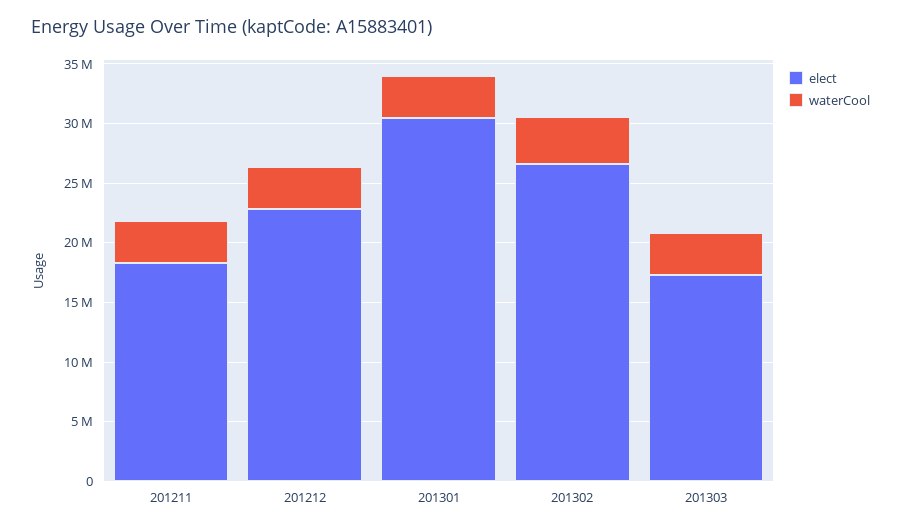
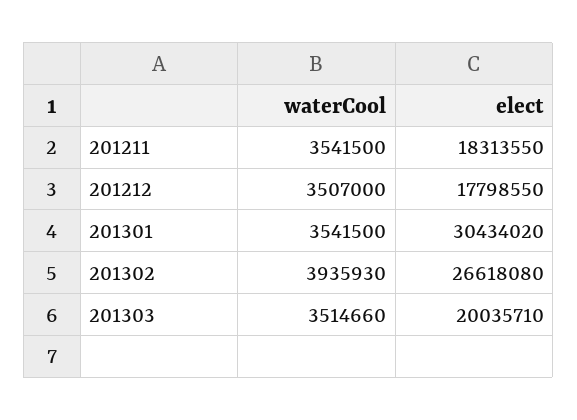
elect, 201212: 23000000 -> 17798550
elect, 201303: 17000000 -> 20035710

